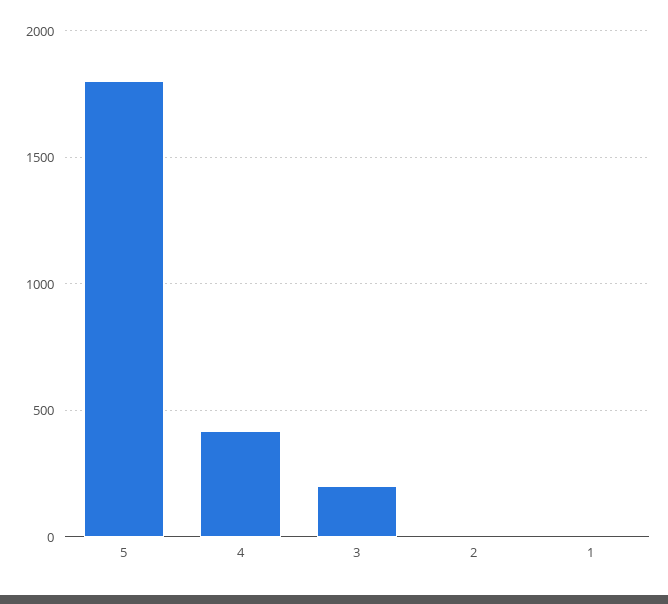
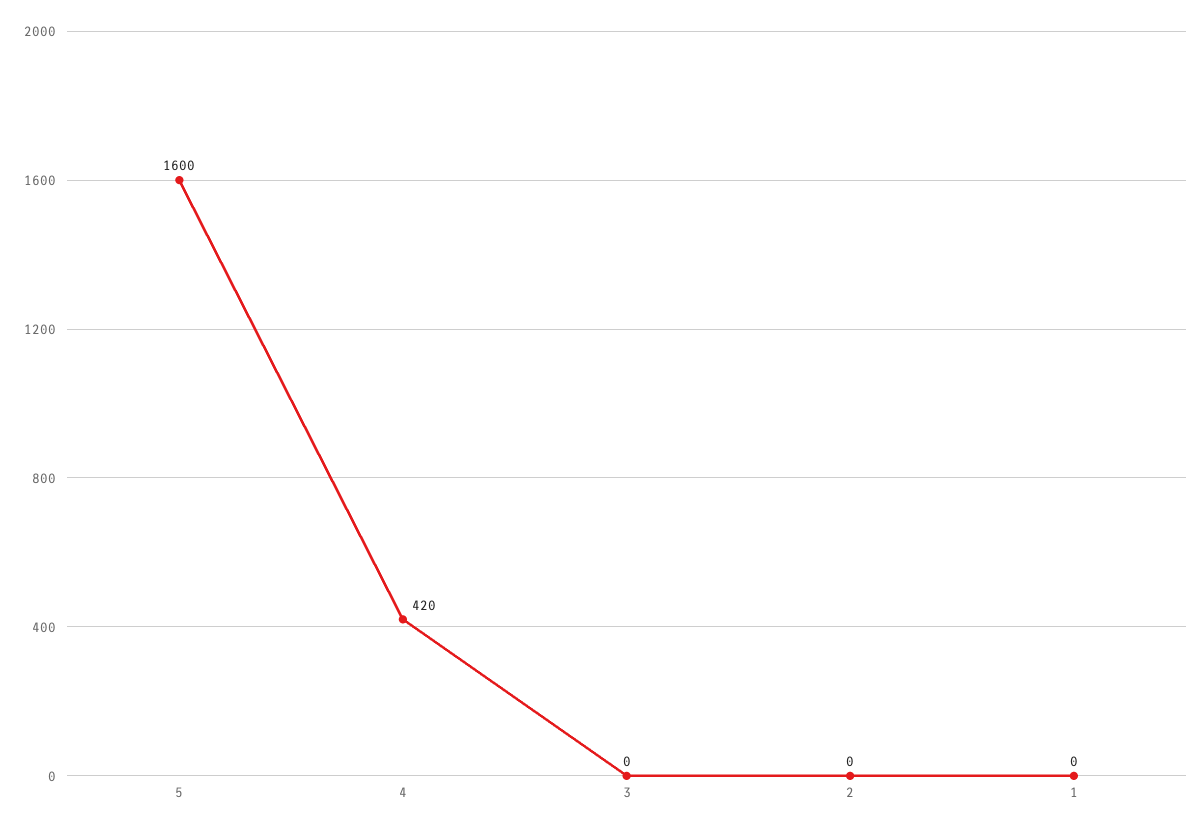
5: 1800 -> 1600
3: 200 -> 0

